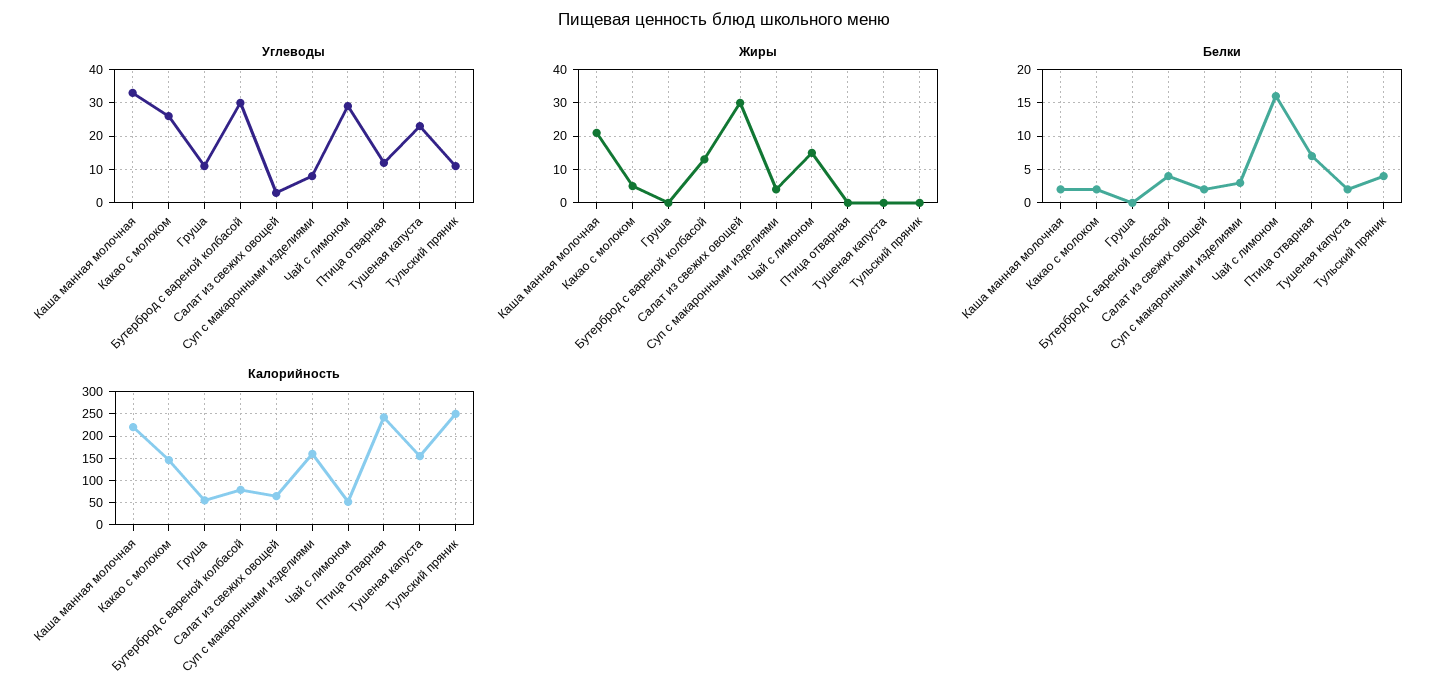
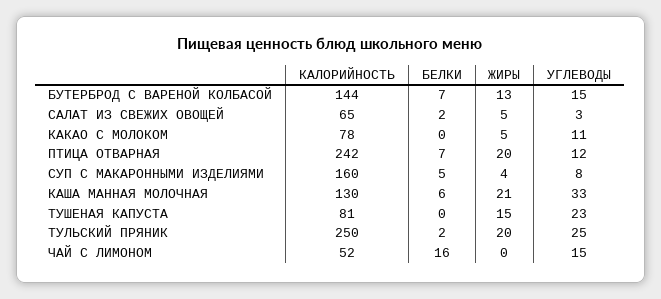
Углеводы, Какао с молоком: 25 -> 11
Углеводы, Груша: 10 -> none
Углеводы, Бутерброд с вареной колбасой: 30 -> 15
Углеводы, Чай с лимоном: 30 -> 15
Углеводы, Тульский пряник: 10 -> 25
Жиры, Груша: 0 -> none
Жиры, Салат из свежих овощей: 30 -> 5
Жиры, Чай с лимоном: 15 -> 0
Жиры, Птица отварная: 0 -> 20
Жиры, Тушеная капуста: 0 -> 15
Жиры, Тульский пряник: 0 -> 20
Белки, Каша манная молочная: 2 -> 6
Белки, Какао с молоком: 2 -> 0
Белки, Груша: 0 -> none
Белки, Бутерброд с вареной колбасой: 4 -> 7
Белки, Суп с макаронными изделиями: 3 -> 5
Белки, Тушеная капуста: 2 -> 0
Белки, Тульский пряник: 4 -> 2
Калорийность, Каша манная молочная: 225 -> 130
Калорийность, Какао с молоком: 150 -> 78
Калорийность, Груша: 50 -> none
Калорийность, Бутерброд с вареной колбасой: 75 -> 144
Калорийность, Тушеная капуста: 150 -> 81

